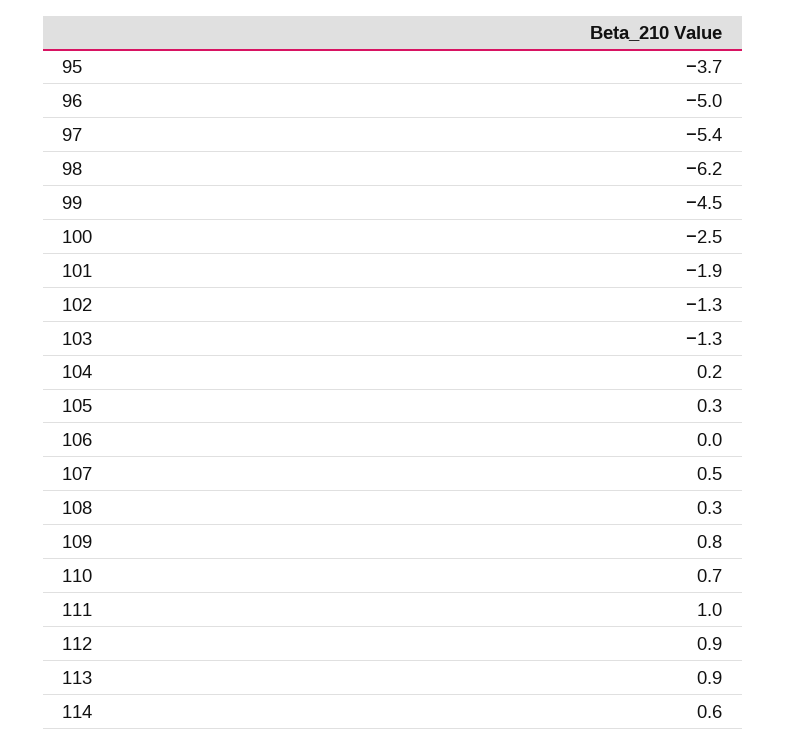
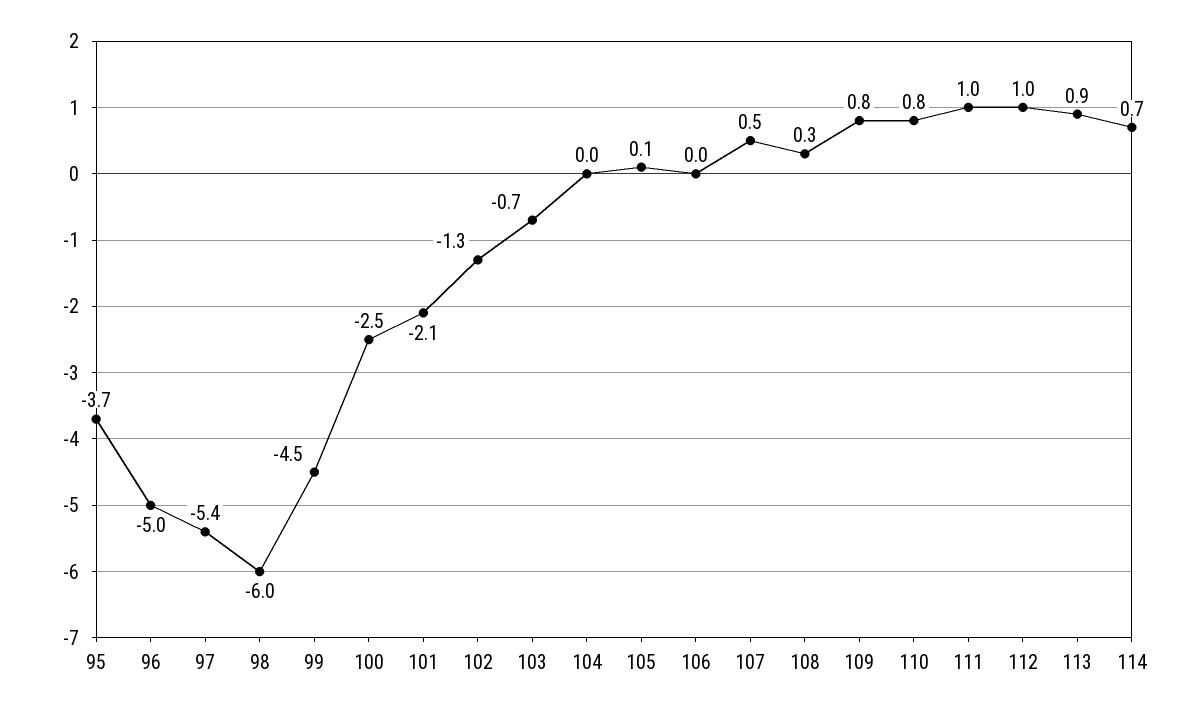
98: -6.2 -> -6
101: -1.9 -> -2.1
103: -1.3 -> -0.7
104: 0.2 -> 0
105: 0.3 -> 0.1
110: 0.7 -> 0.8
112: 0.9 -> 1
114: 0.6 -> 0.7

